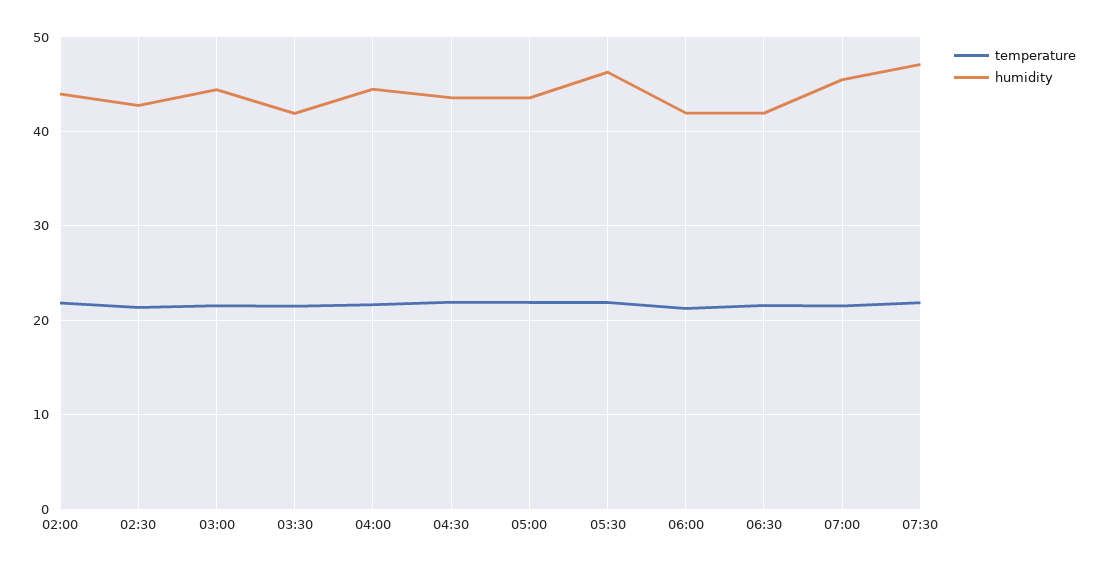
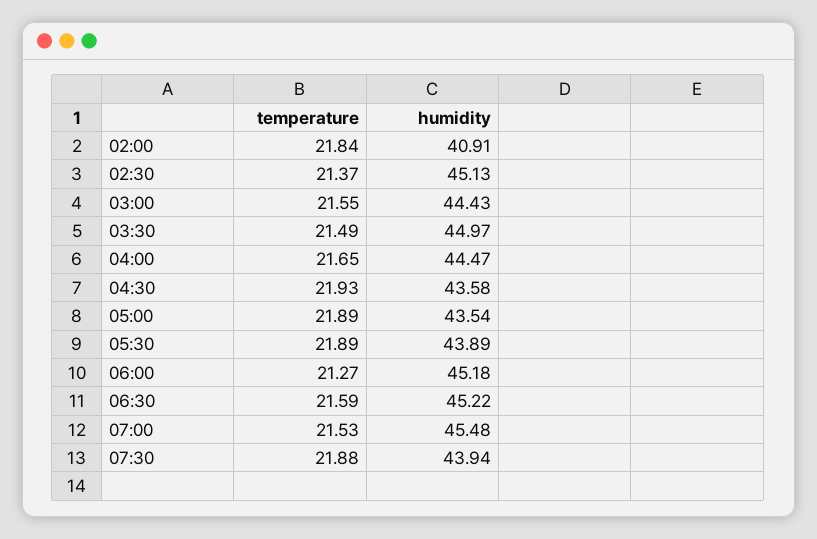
humidity, 02:00: 44 -> 40.91
humidity, 02:30: 43 -> 45.13
humidity, 03:30: 42 -> 44.97
humidity, 05:30: 46 -> 43.89
humidity, 06:00: 42 -> 45.18
humidity, 06:30: 42 -> 45.22
humidity, 07:30: 47 -> 43.94

